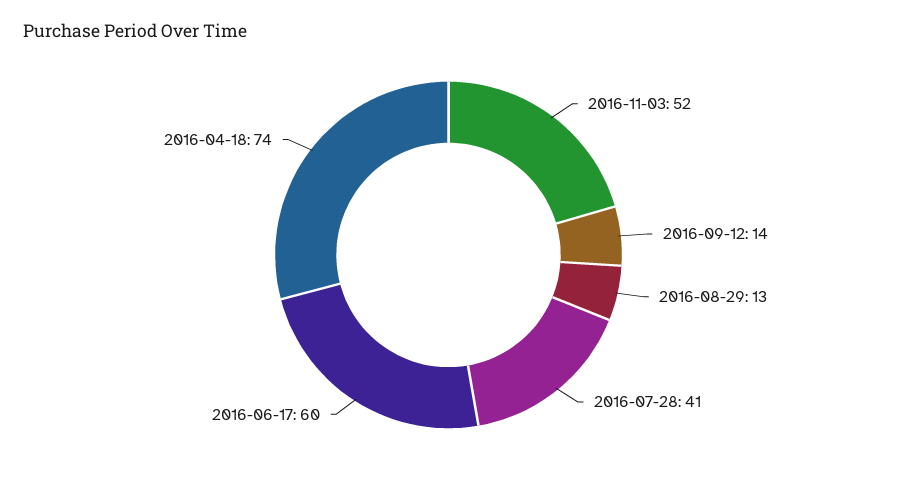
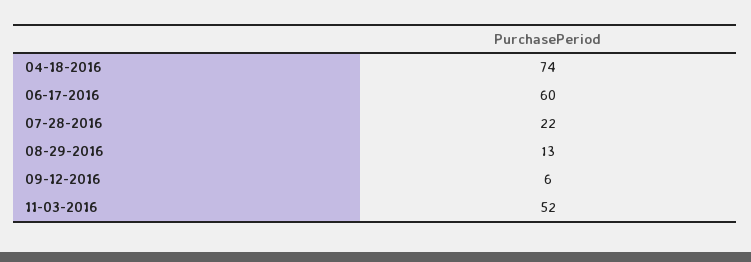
2016-09-12: 14 -> 6
2016-07-28: 41 -> 22

